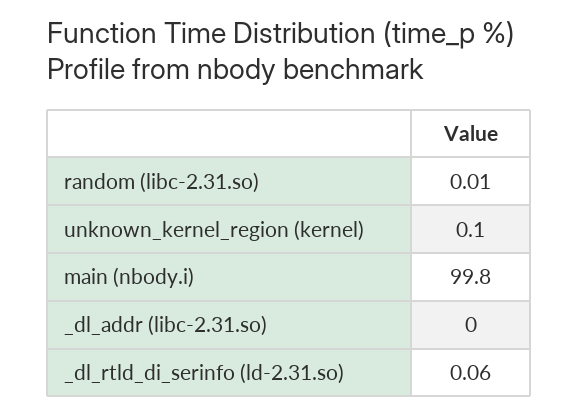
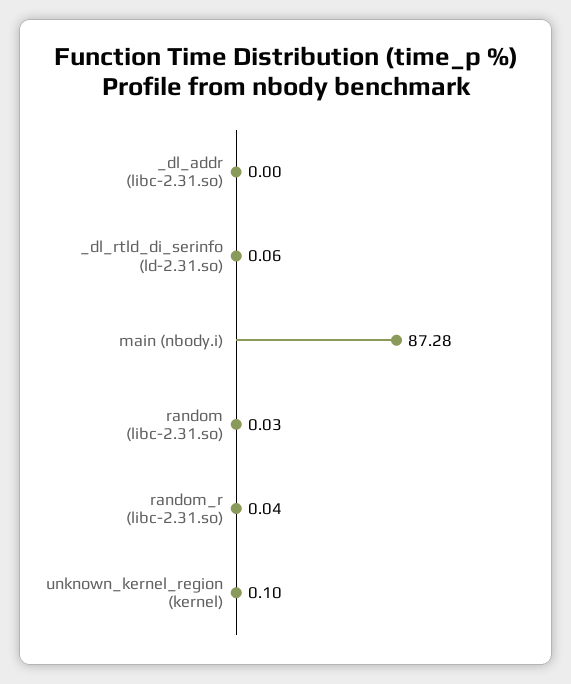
random (libc-2.31.so): 0.01 -> 0.03
main (nbody.i): 99.8 -> 87.28
random_r (libc-2.31.so): none -> 0.04

